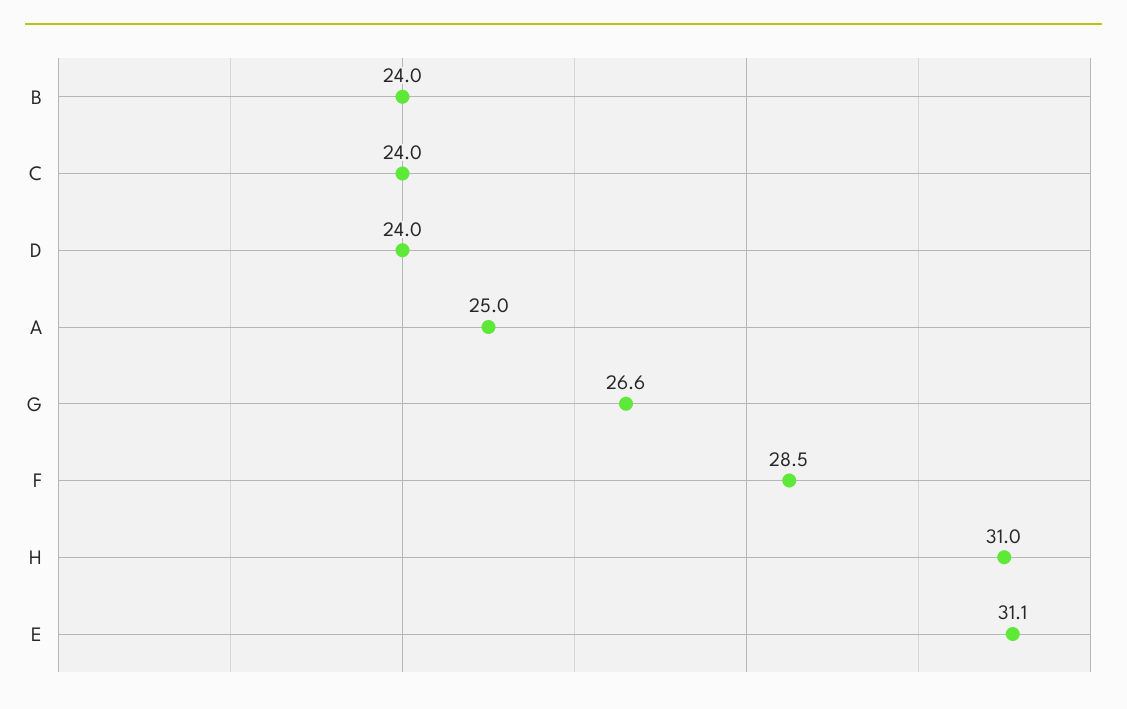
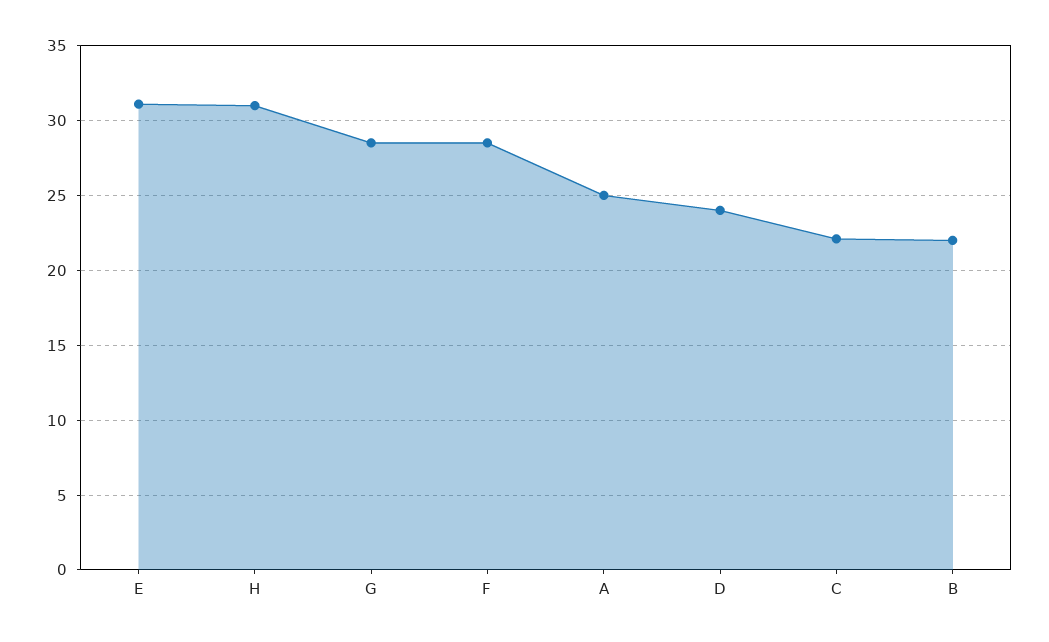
B: 24 -> 22
C: 24 -> 22
G: 26.6 -> 28.5

